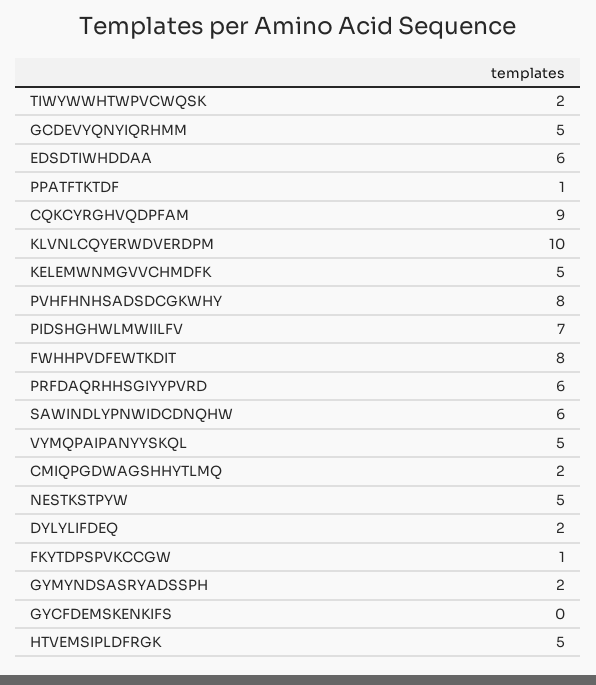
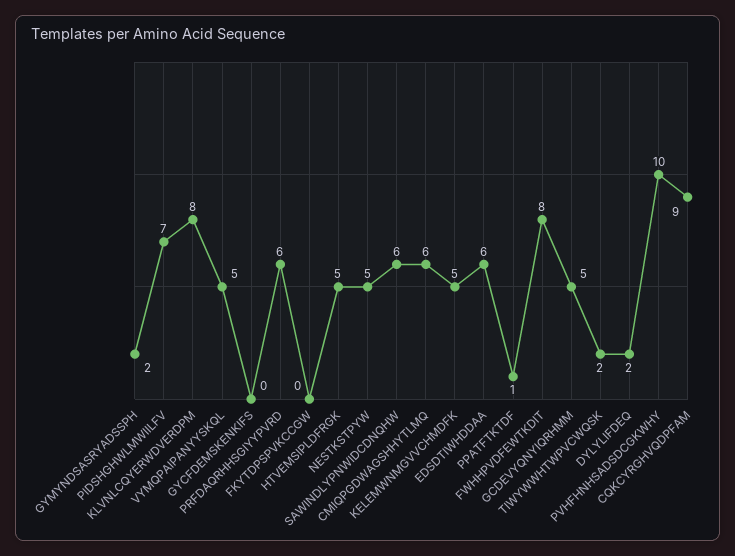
KLVNLCQYERWDVERDPM: 10 -> 8
PVHFHNHSADSDCGKWHY: 8 -> 10
CMIQPGDWAGSHHYTLMQ: 2 -> 6
FKYTDPSPVKCCGW: 1 -> 0

